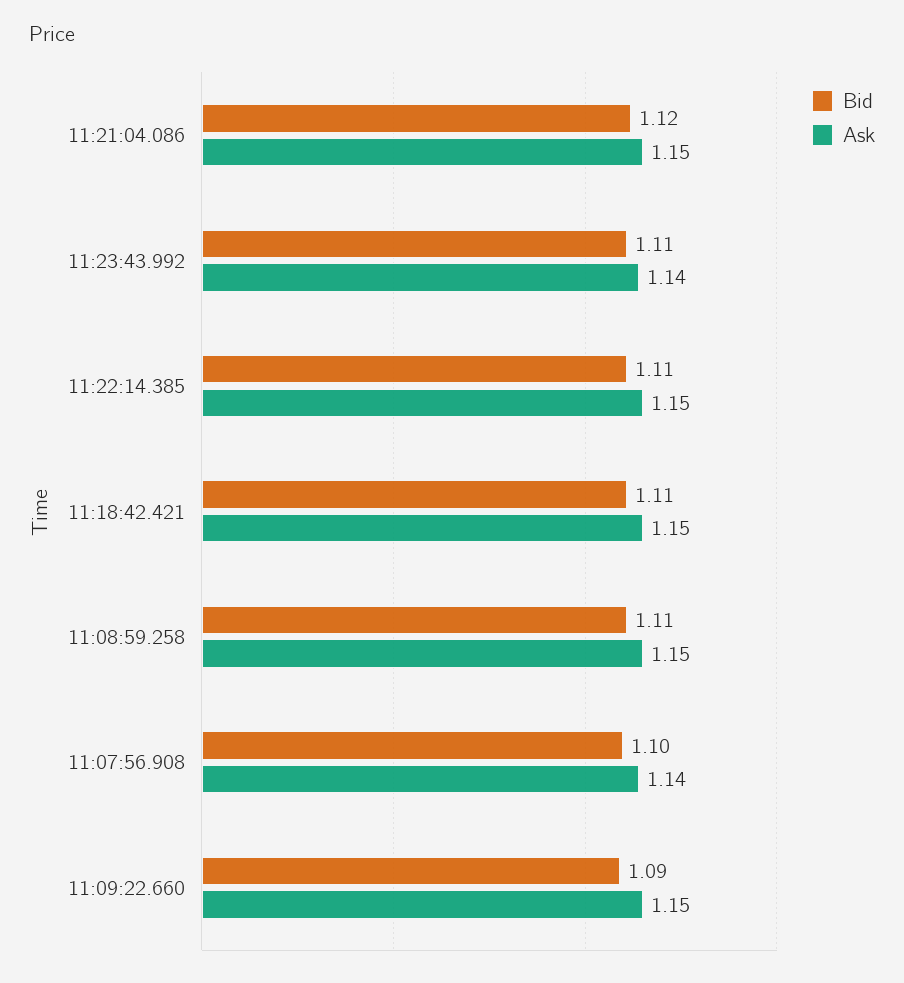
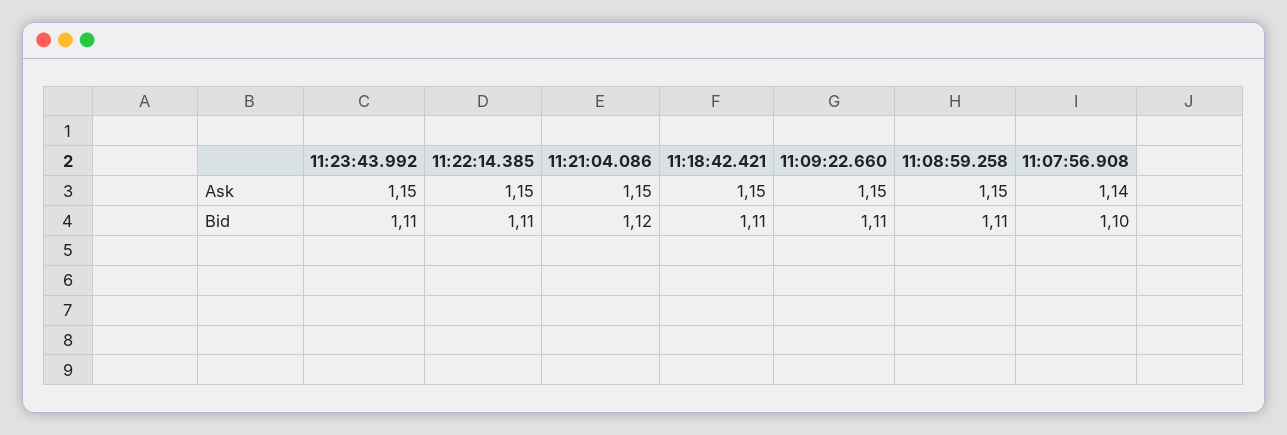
Ask, 11:23:43.992: 1.14 -> 1.15
Bid, 11:09:22.660: 1.09 -> 1.11

